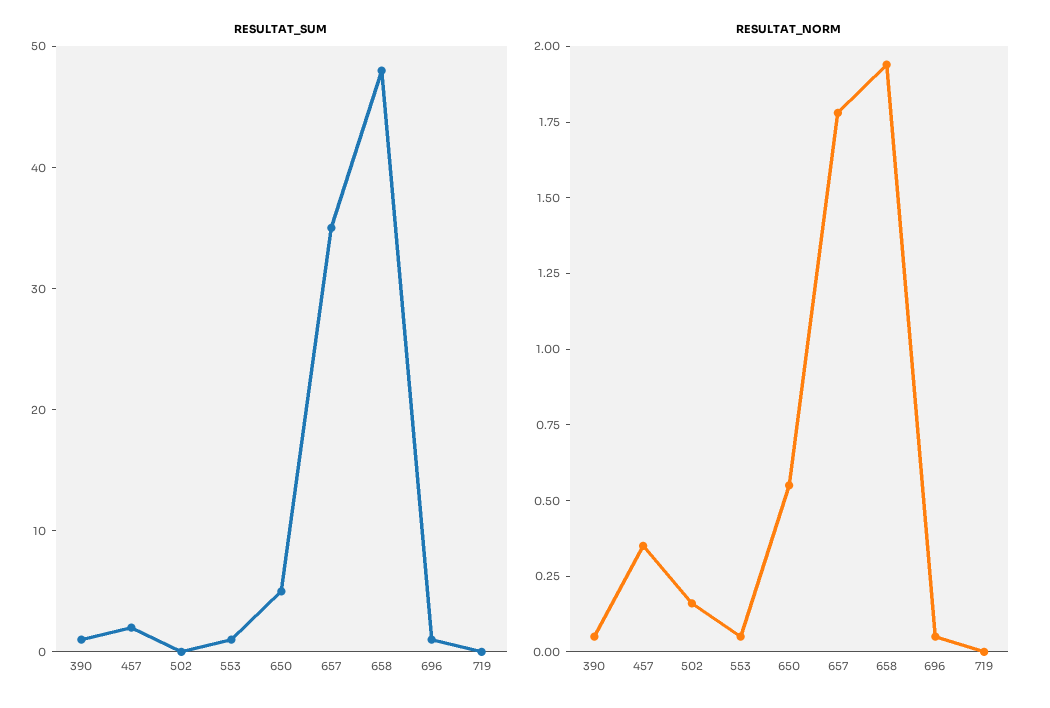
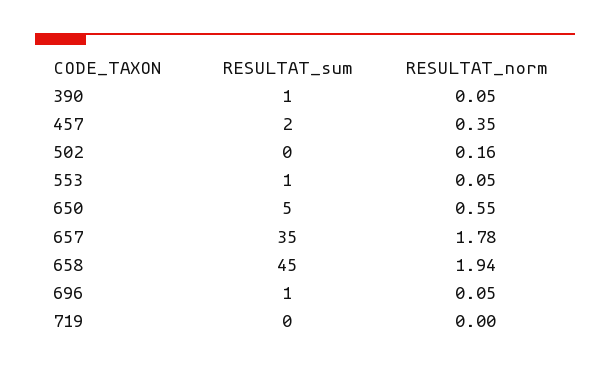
RESULTAT_SUM, 658: 48 -> 45

